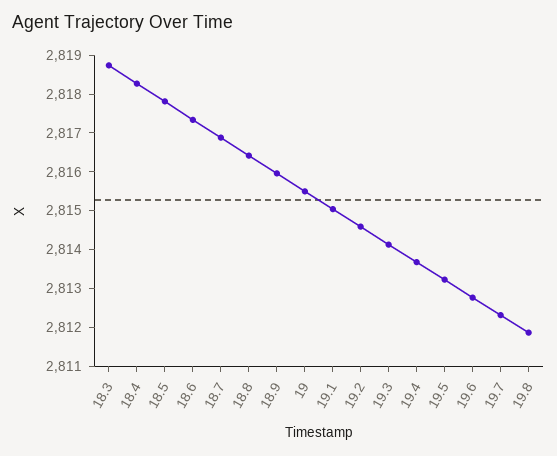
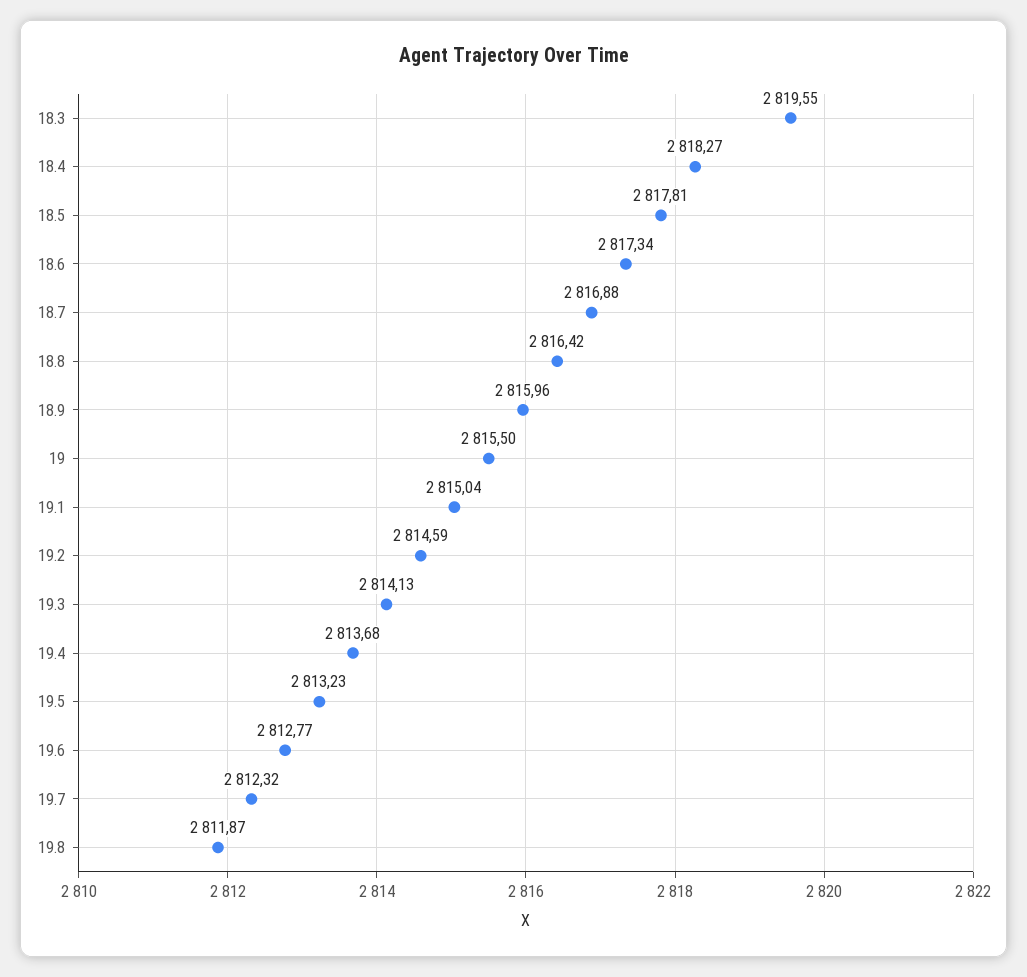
18.3: 2818.75 -> 2819.55

